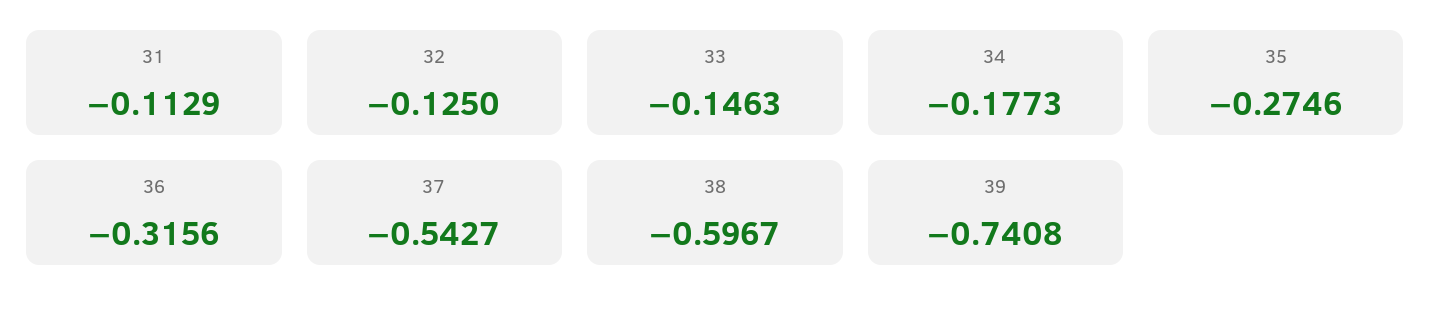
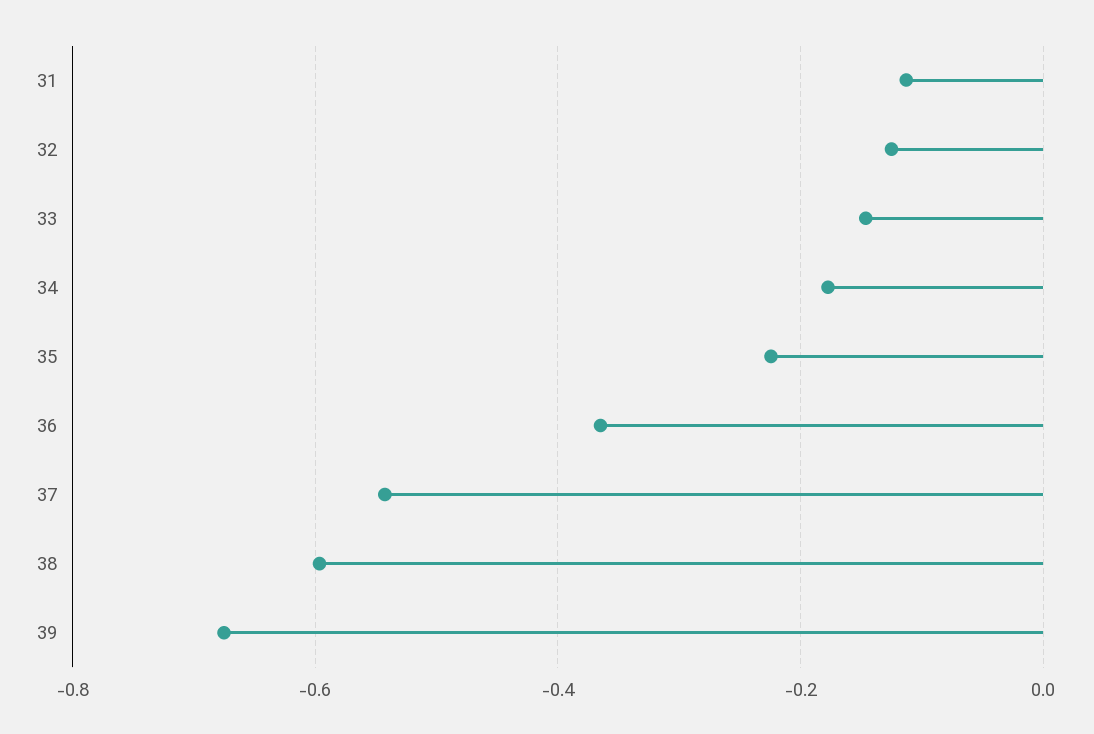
35: -0.2746 -> -0.22
36: -0.3156 -> -0.36
39: -0.7408 -> -0.68

